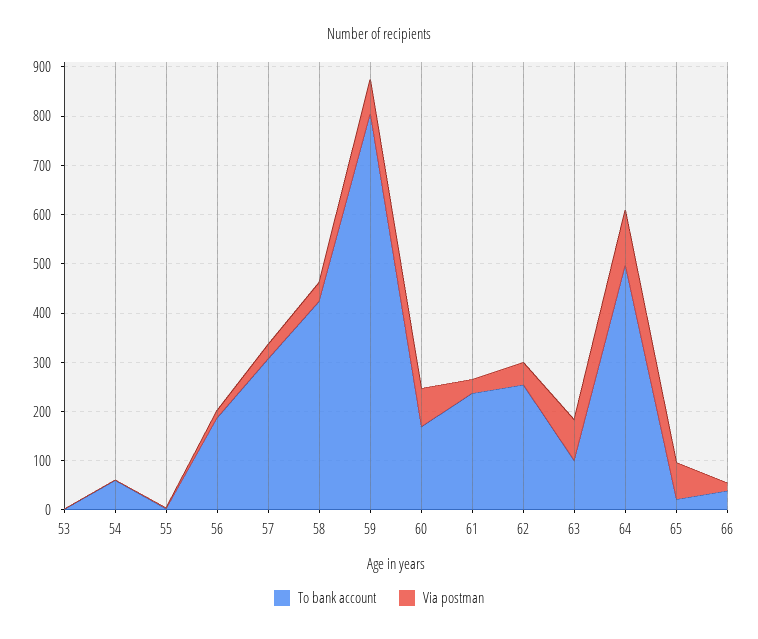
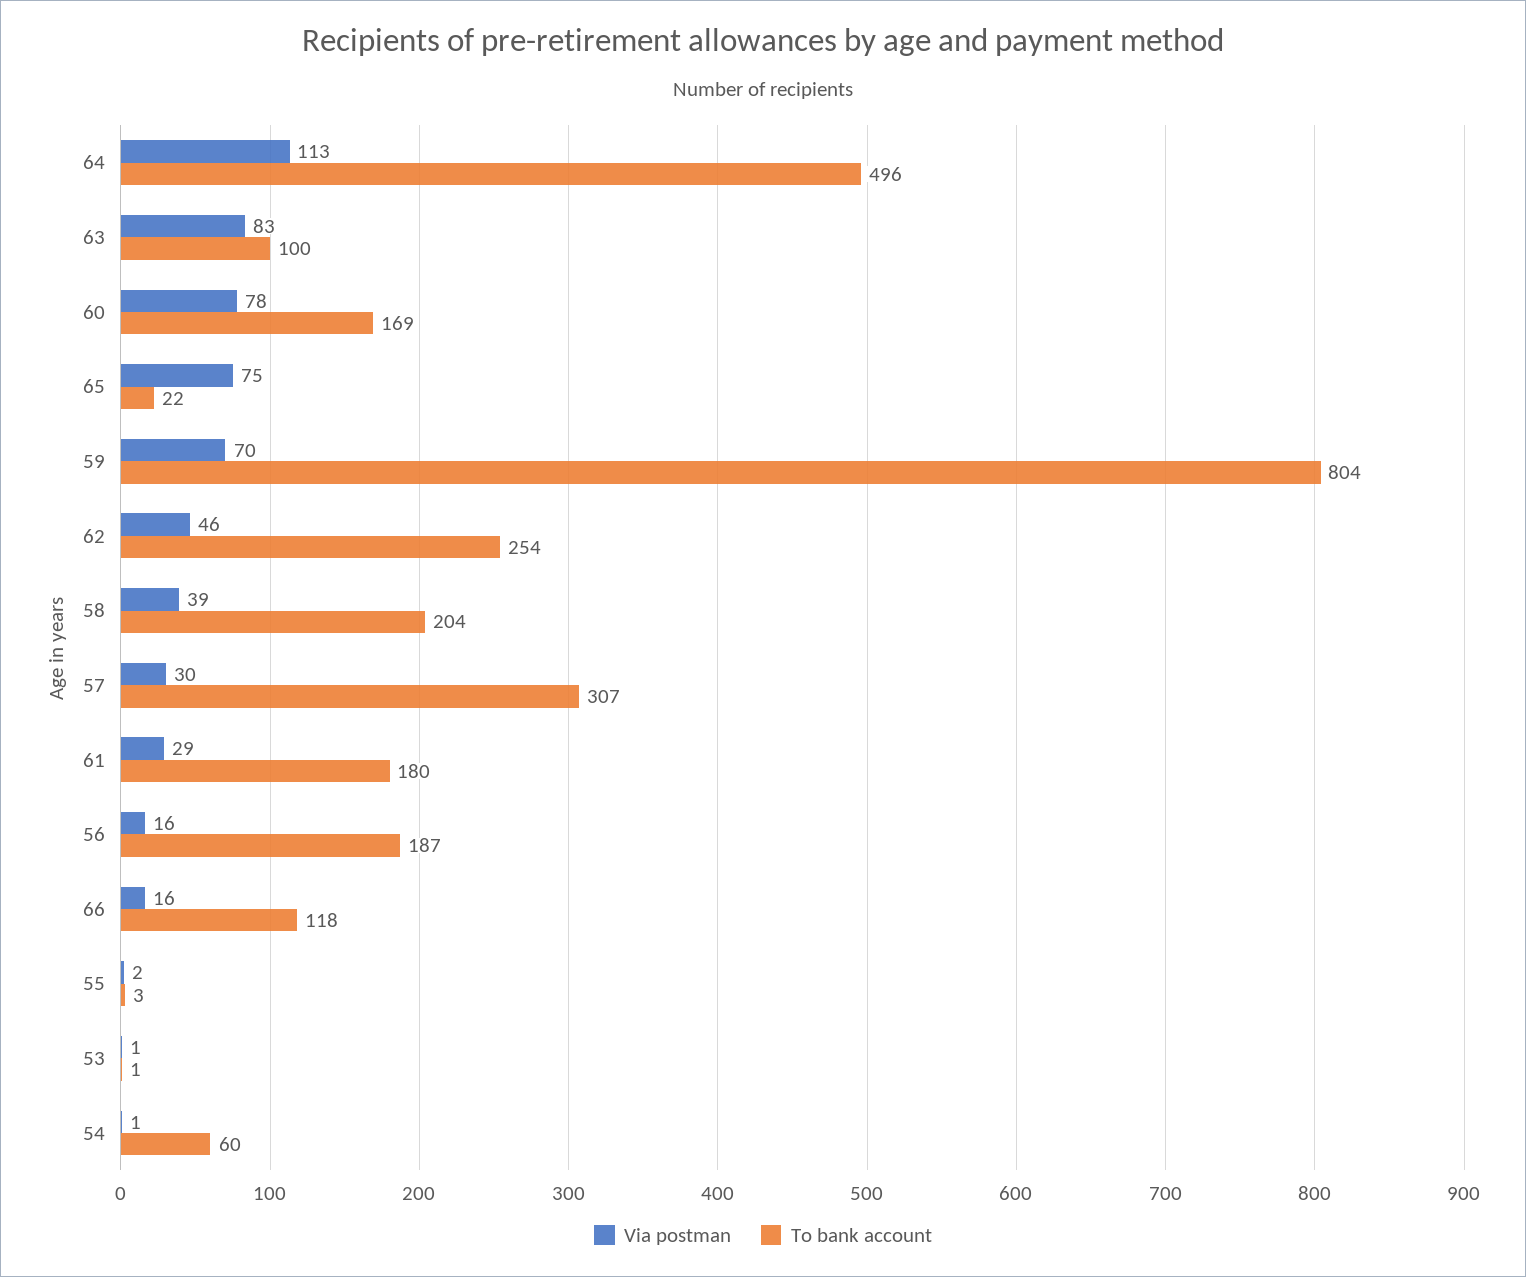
To bank account, 58: 420 -> 204
To bank account, 61: 240 -> 180
To bank account, 66: 40 -> 118

